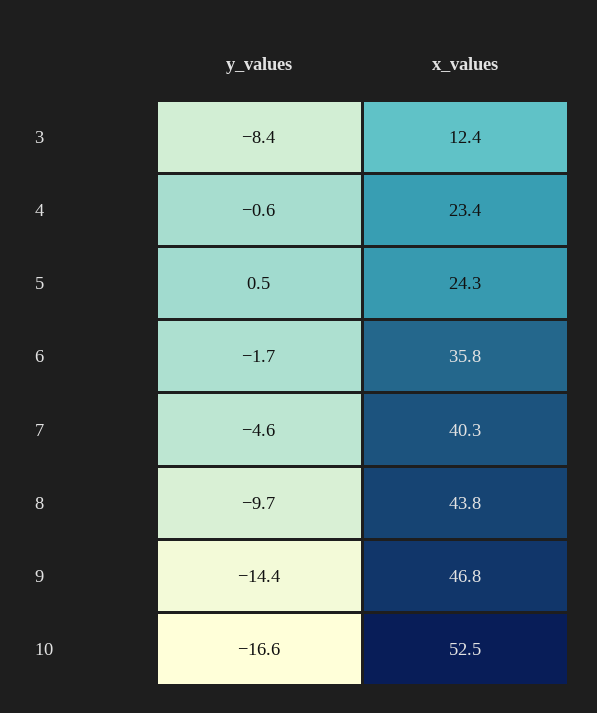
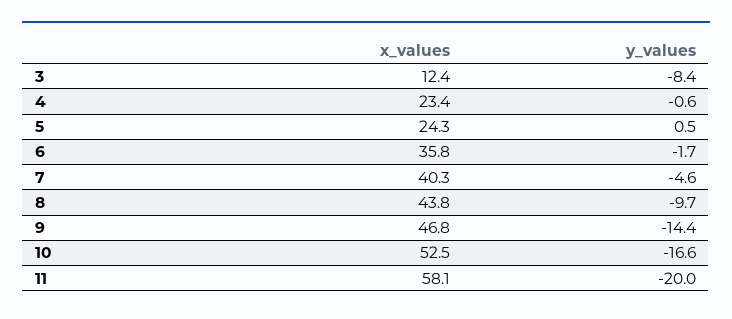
x_values, 11: none -> 58.1
y_values, 11: none -> -20

